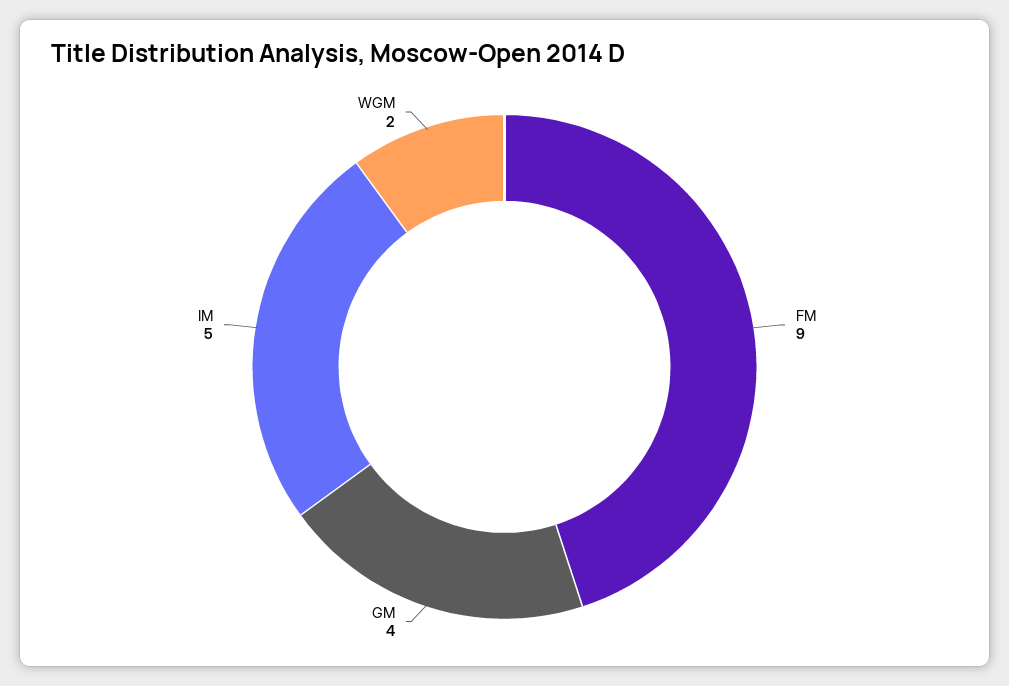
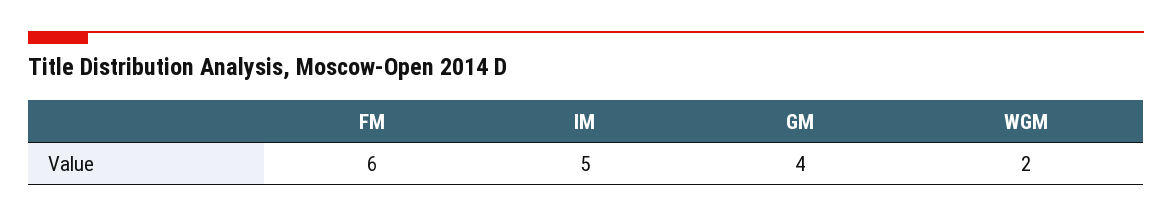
FM: 9 -> 6

